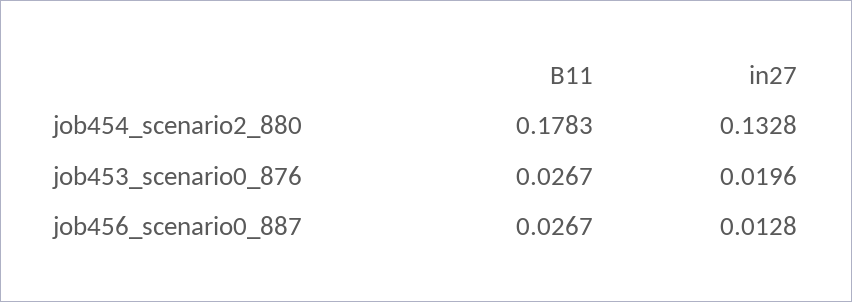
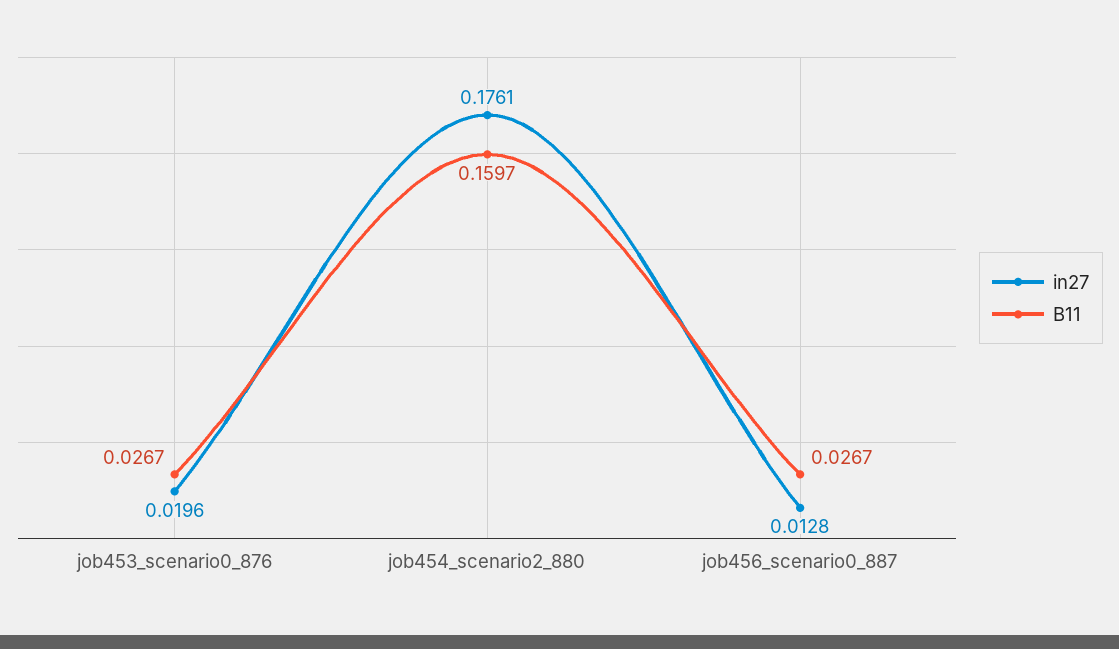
B11, job454_scenario2_880: 0.1783 -> 0.1597
in27, job454_scenario2_880: 0.1328 -> 0.1761

